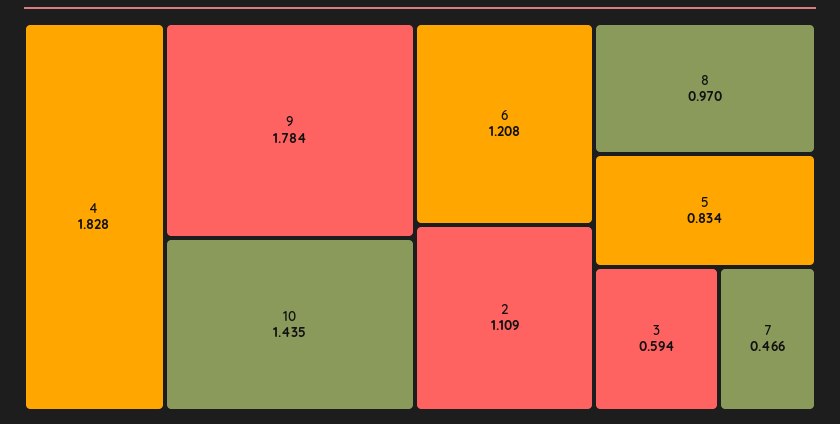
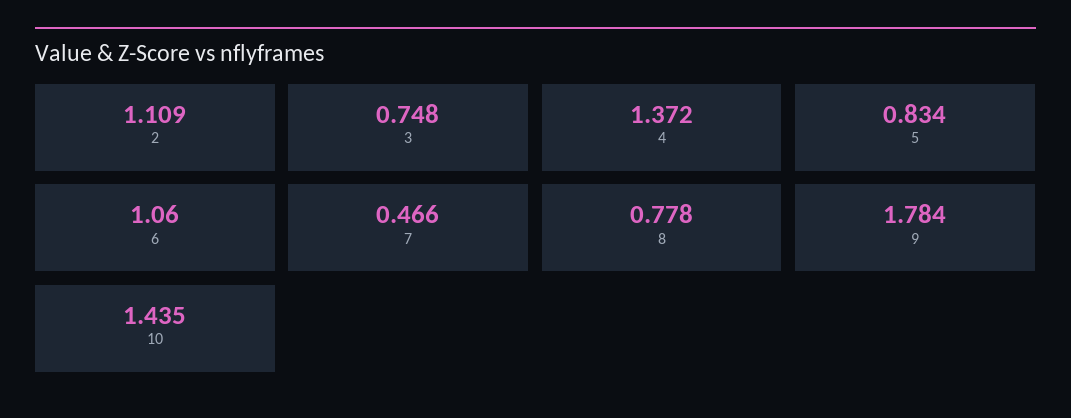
4: 1.828 -> 1.372
6: 1.208 -> 1.06
8: 0.97 -> 0.778
3: 0.594 -> 0.748

